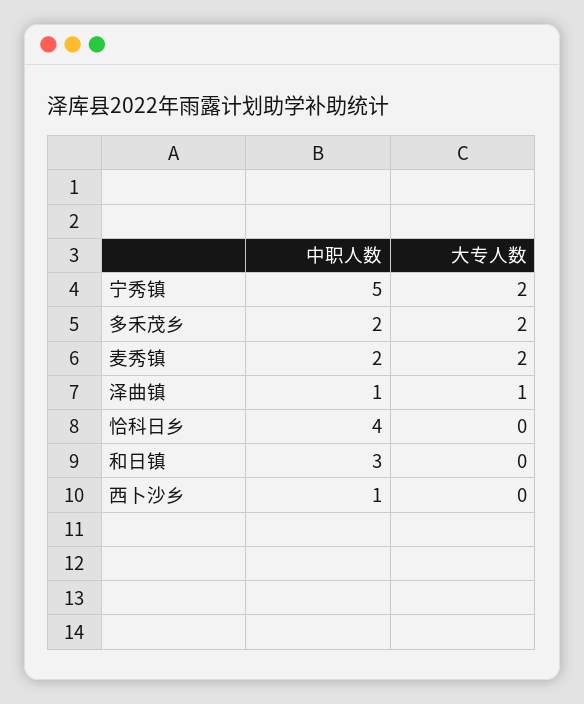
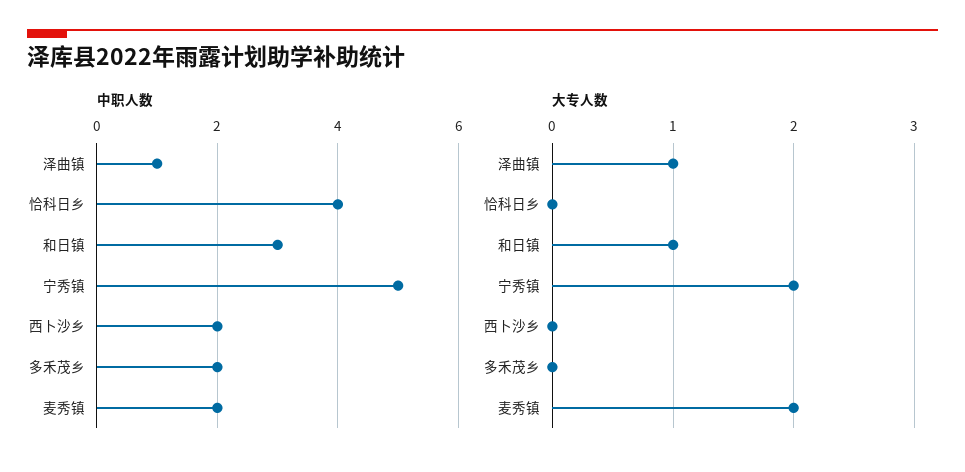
大专人数, 多禾茂乡: 2 -> 0
大专人数, 和日镇: 0 -> 1
中职人数, 西卜沙乡: 1 -> 2

